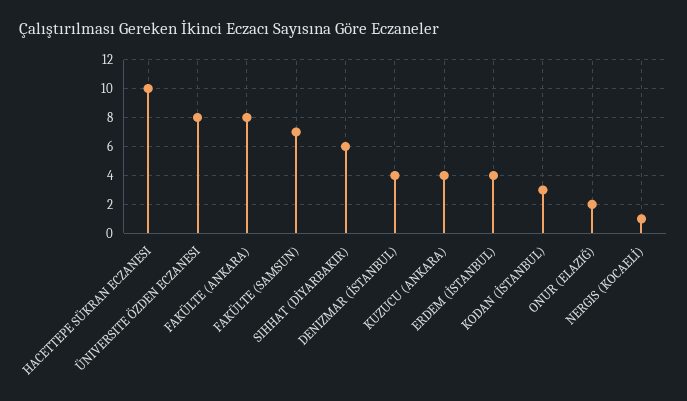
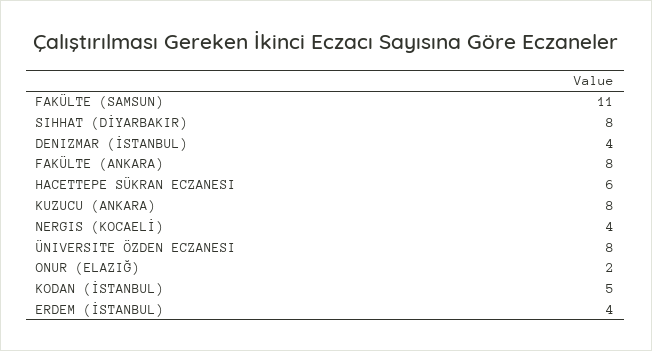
HACETTEPE SÜKRAN ECZANESI: 10 -> 6
FAKÜLTE (SAMSUN): 7 -> 11
SIHHAT (DİYARBAKIR): 6 -> 8
KUZUCU (ANKARA): 4 -> 8
KODAN (İSTANBUL): 3 -> 5
NERGIS (KOCAELİ): 1 -> 4

